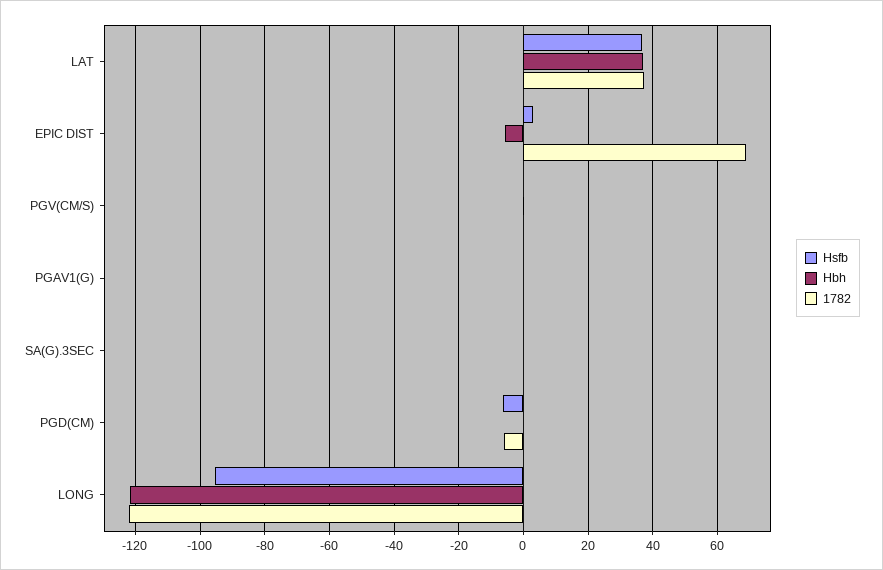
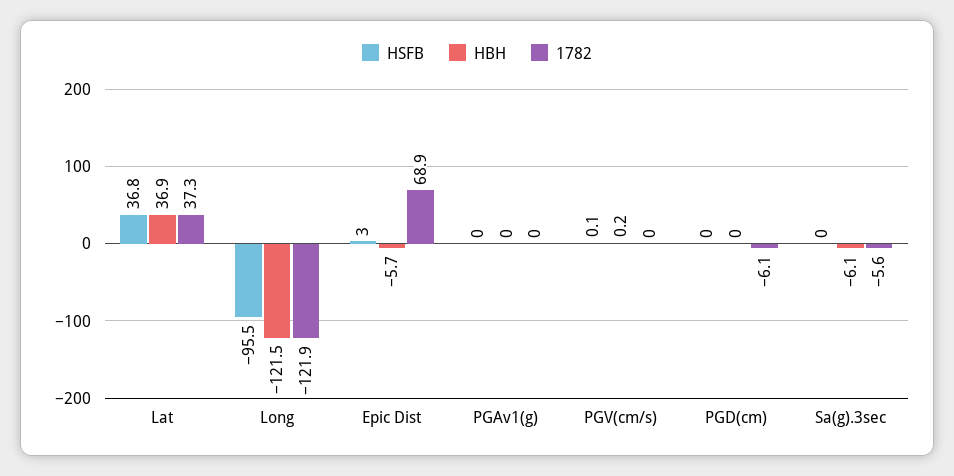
Hbh, SA(G).3SEC: 0 -> -6.1
1782, SA(G).3SEC: 0 -> -5.6
Hsfb, PGD(CM): -6 -> 0

